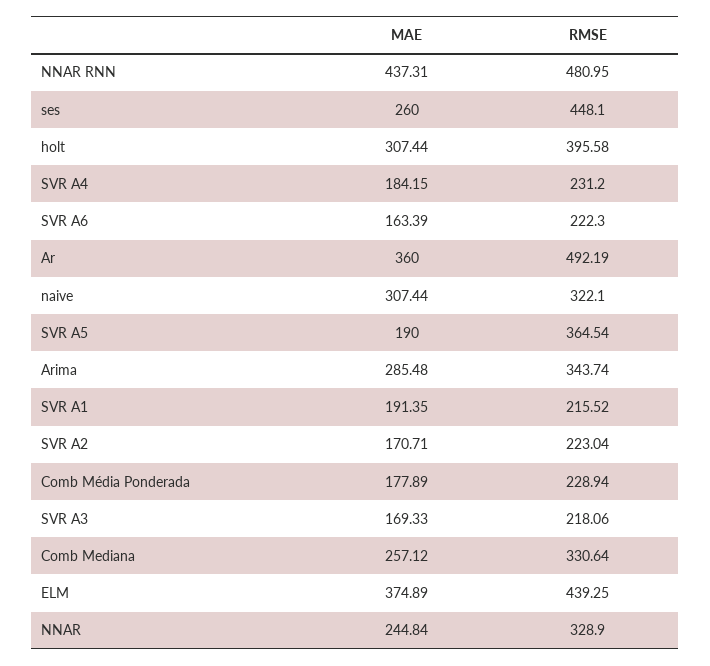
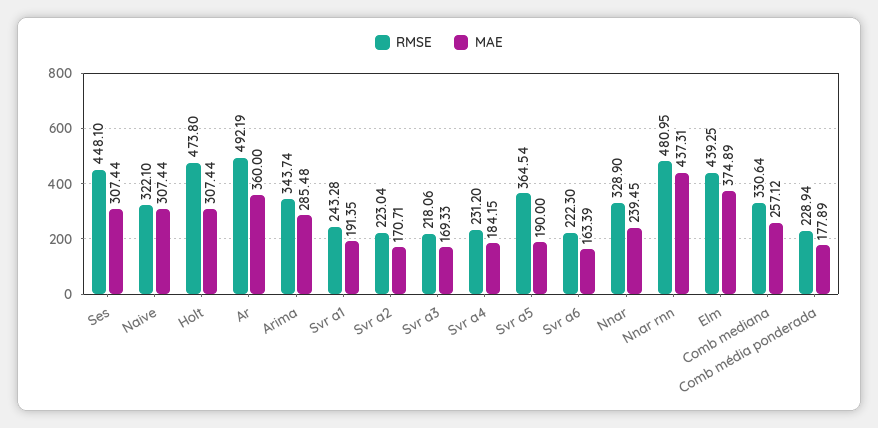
MAE, ses: 260 -> 307.44
RMSE, holt: 395.58 -> 473.8
RMSE, SVR A1: 215.52 -> 243.28
MAE, NNAR: 244.84 -> 239.45

